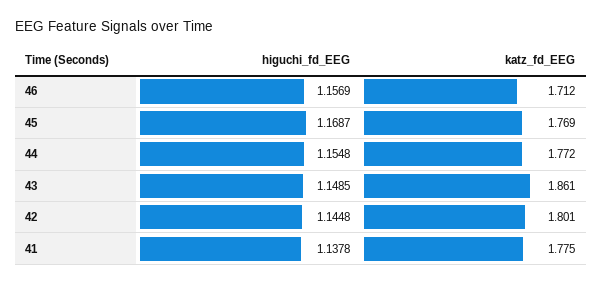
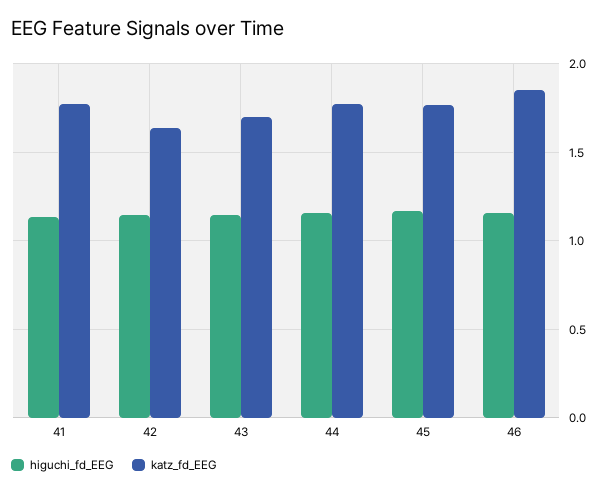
katz_fd_EEG, 46: 1.712 -> 1.85
katz_fd_EEG, 43: 1.861 -> 1.7
katz_fd_EEG, 42: 1.801 -> 1.65

